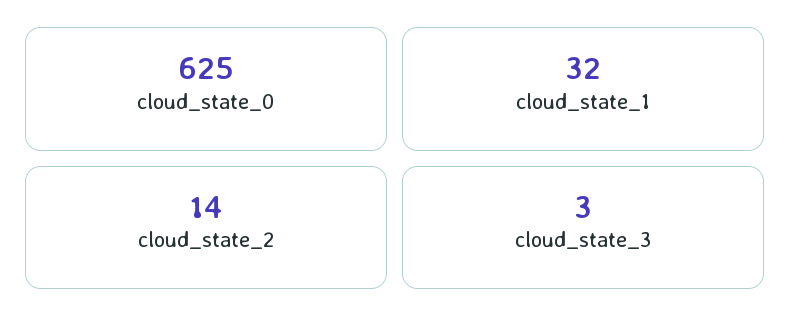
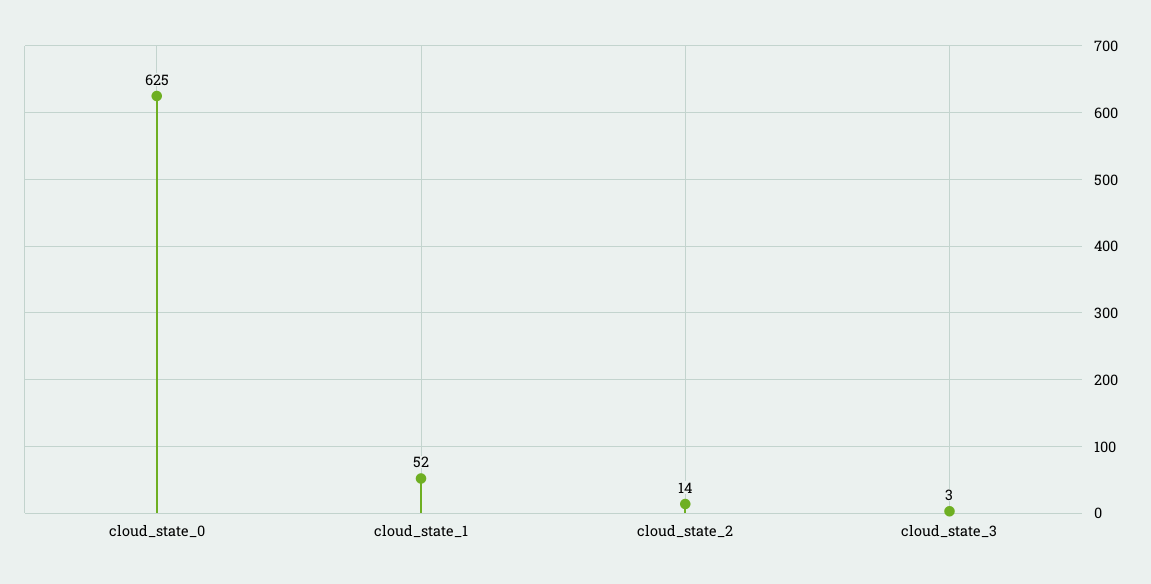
cloud_state_1: 32 -> 52

